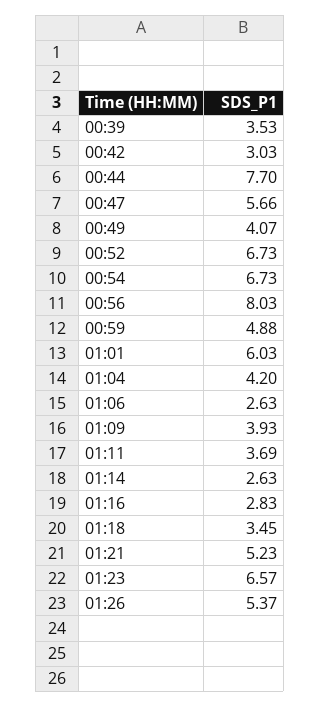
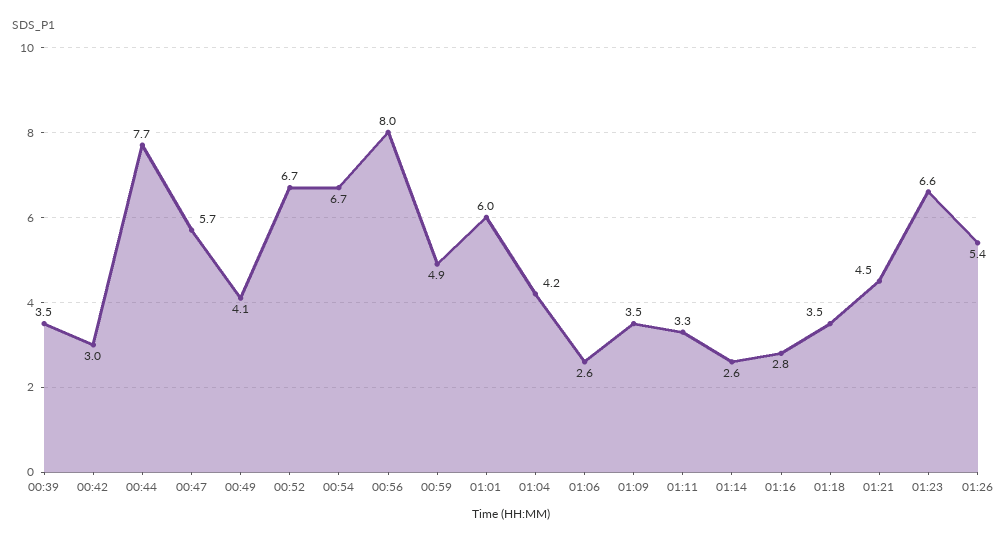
01:09: 3.93 -> 3.5
01:11: 3.69 -> 3.3
01:21: 5.23 -> 4.5

